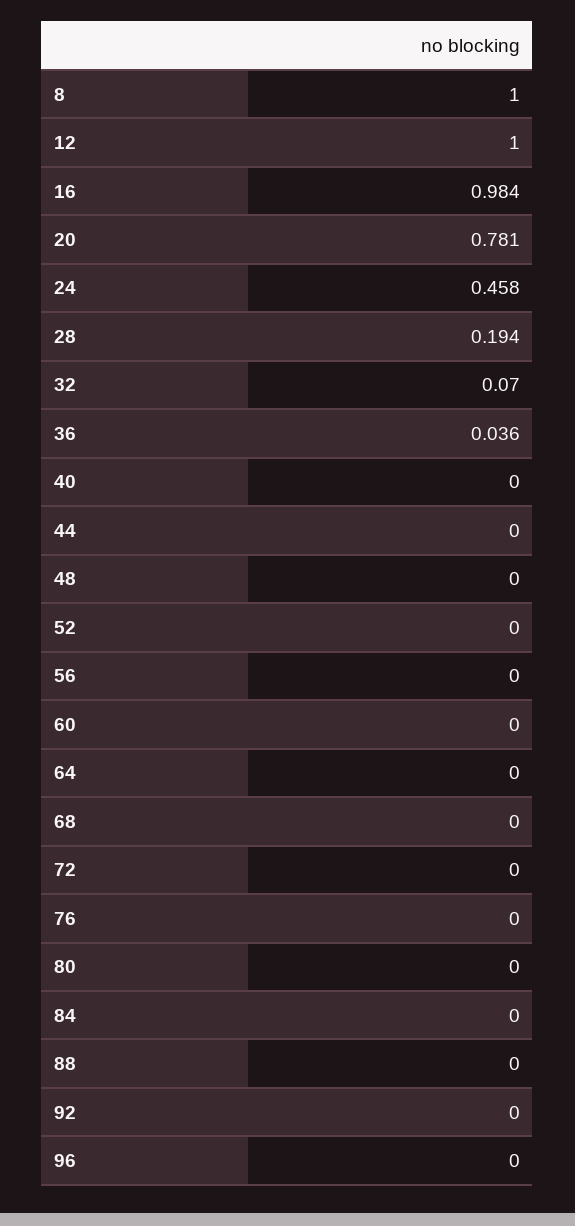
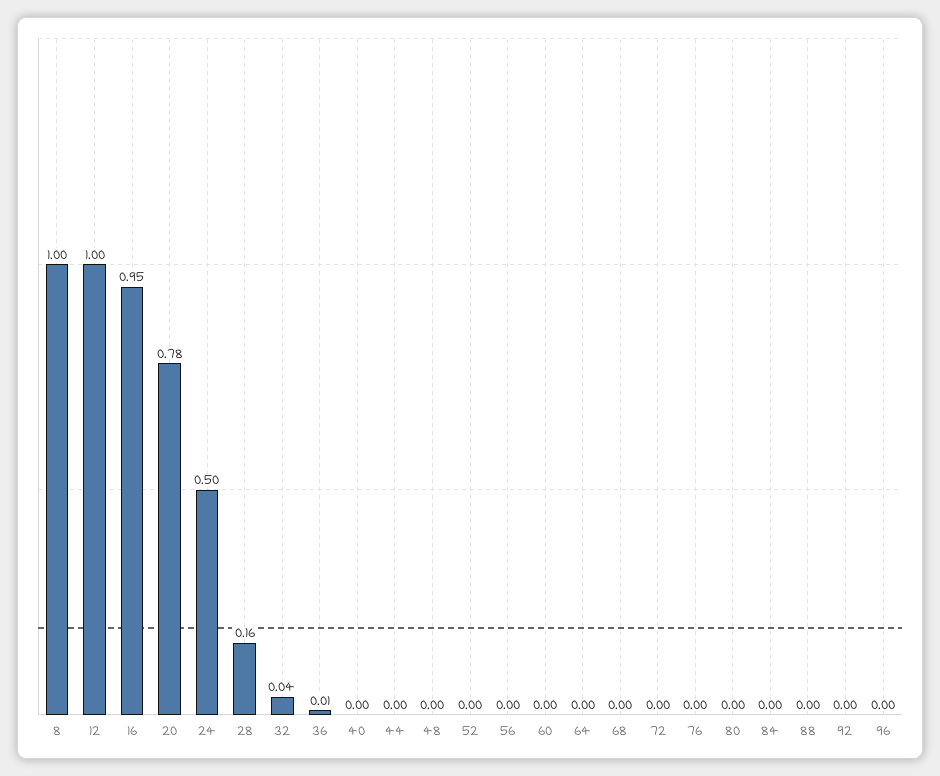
16: 0.984 -> 0.95
24: 0.458 -> 0.5
28: 0.194 -> 0.16
32: 0.07 -> 0.04
36: 0.036 -> 0.01

